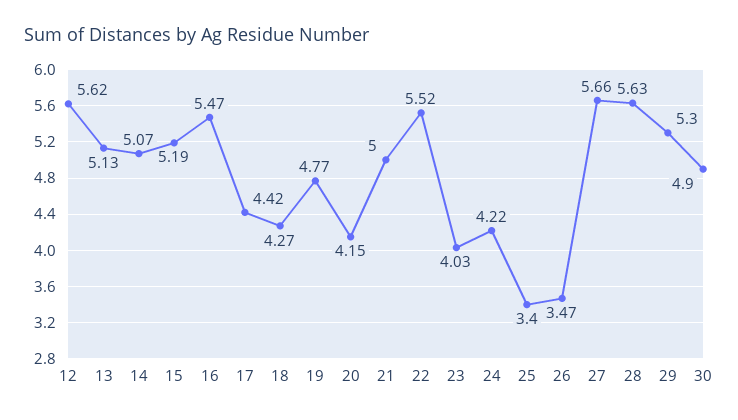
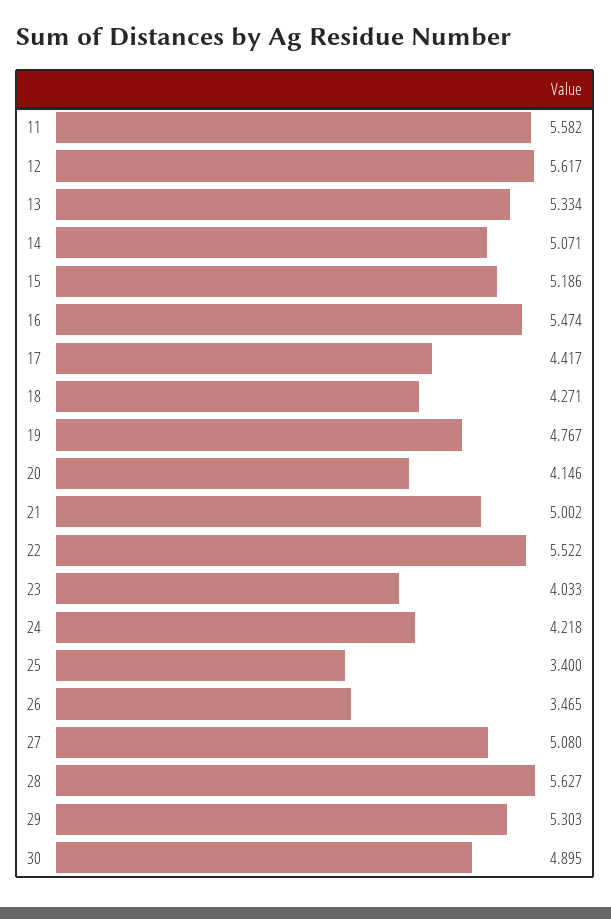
13: 5.13 -> 5.334
27: 5.66 -> 5.08
11: none -> 5.582

